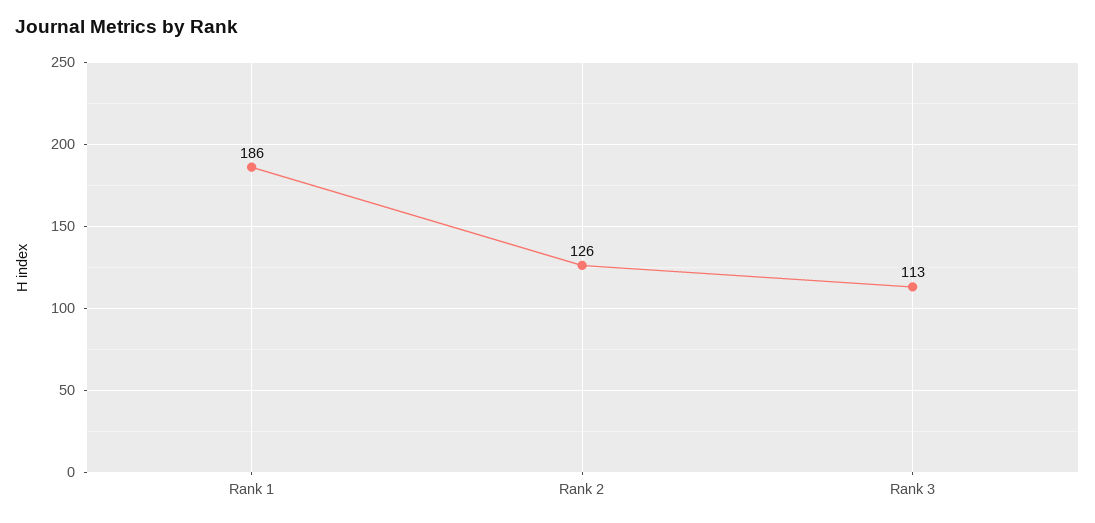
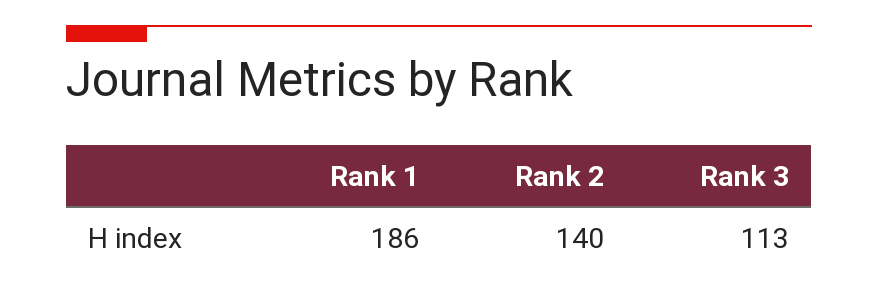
Rank 2: 126 -> 140

